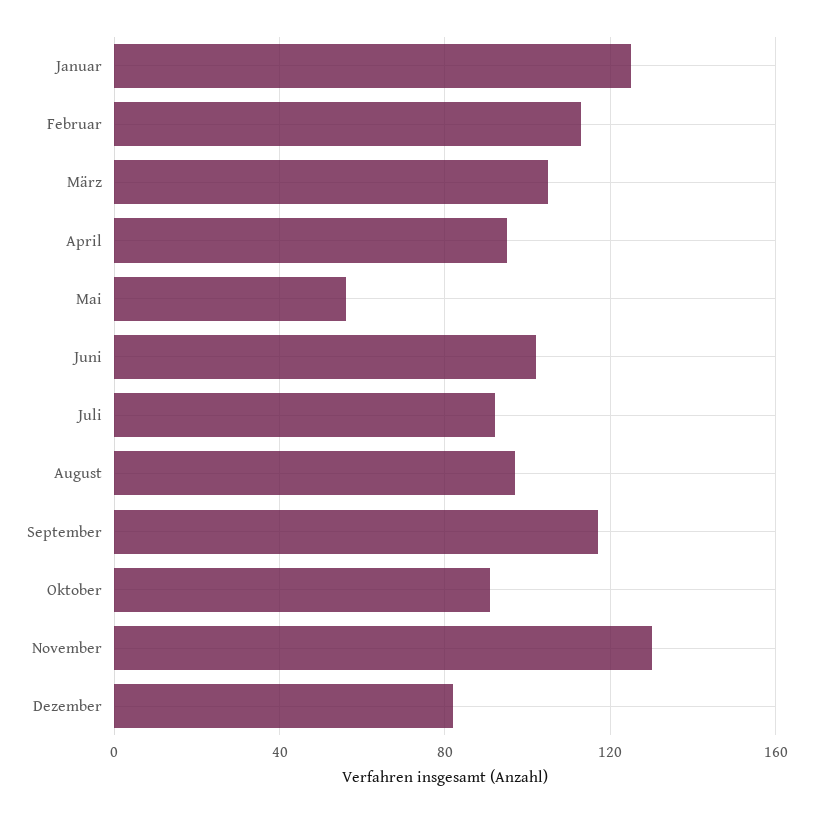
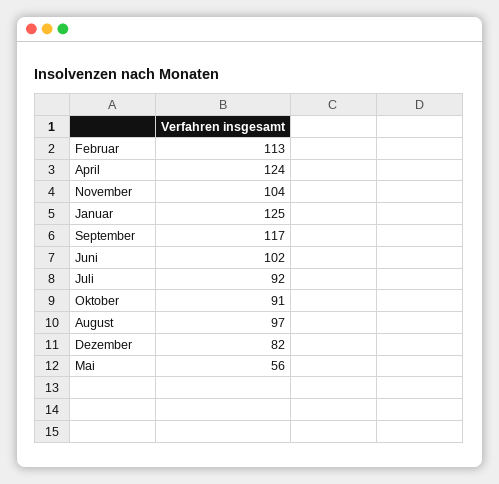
März: 105 -> none
April: 95 -> 124
November: 130 -> 104

